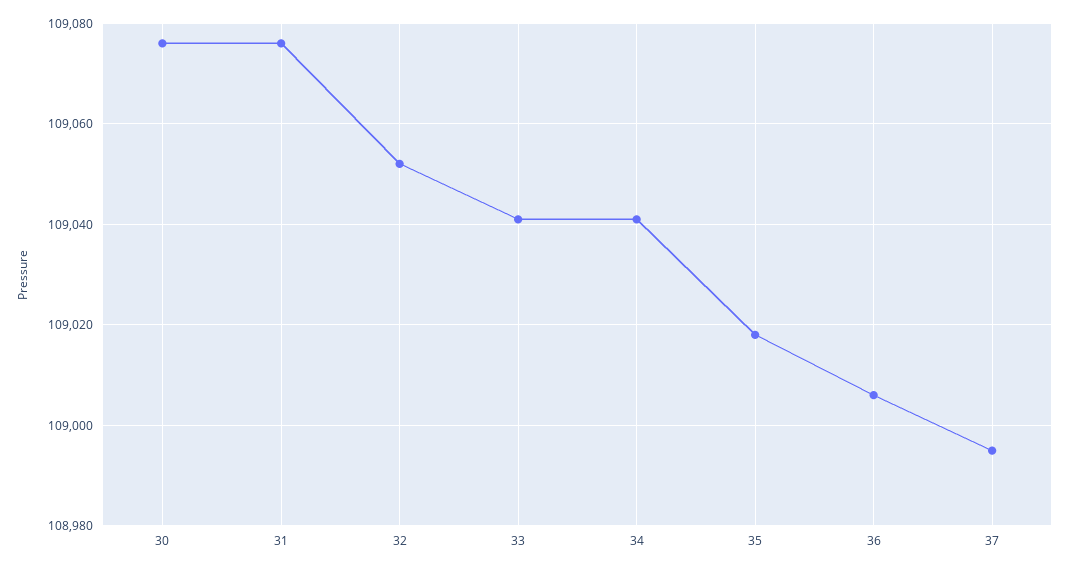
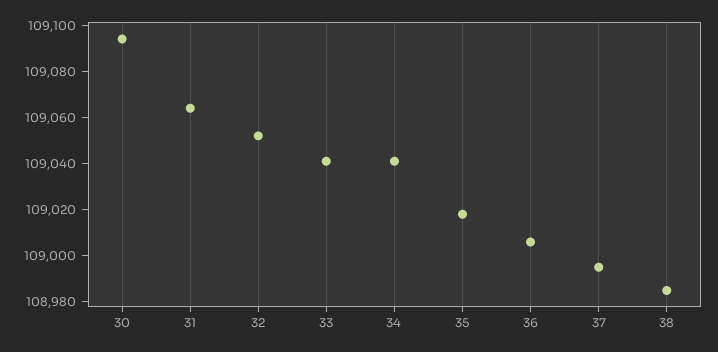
30: 109075 -> 109095
31: 109075 -> 109065
38: none -> 108985

